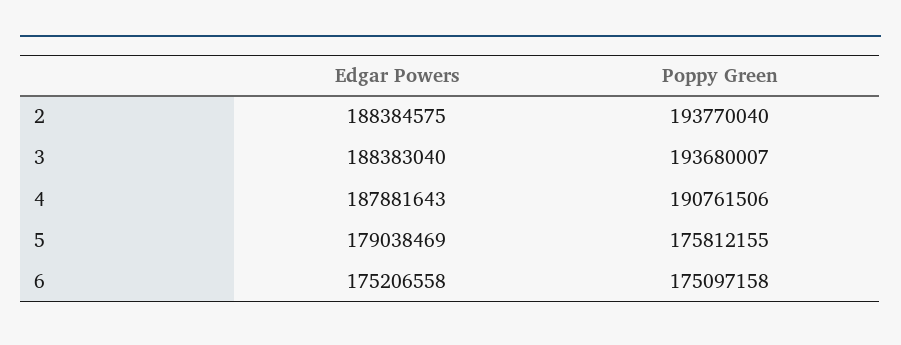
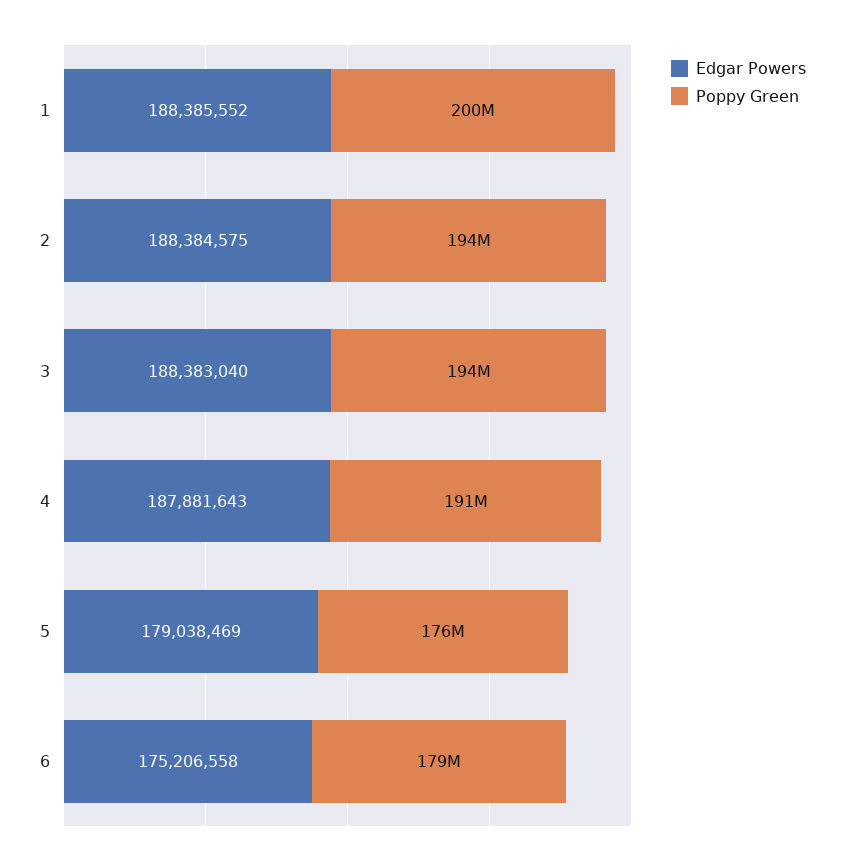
Poppy Green, 6: 175097158 -> 179000000
Edgar Powers, 1: none -> 188385552
Poppy Green, 1: none -> 200000000

